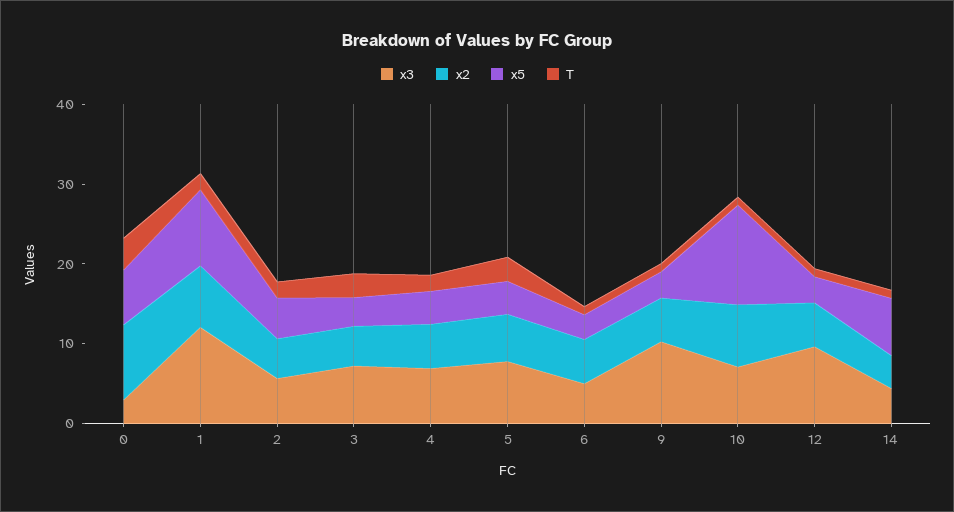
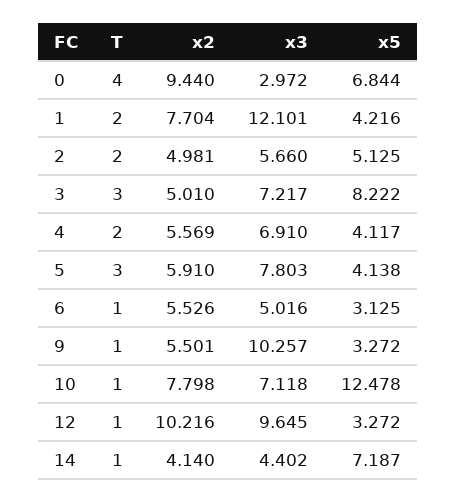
x5, 1: 10 -> 4.216
x5, 3: 4 -> 8.222
x2, 12: 6 -> 10.216

